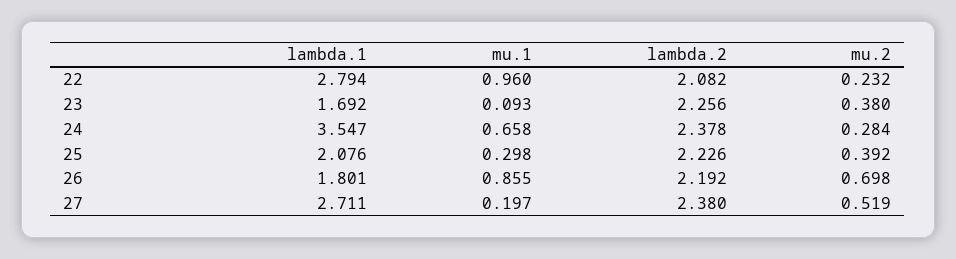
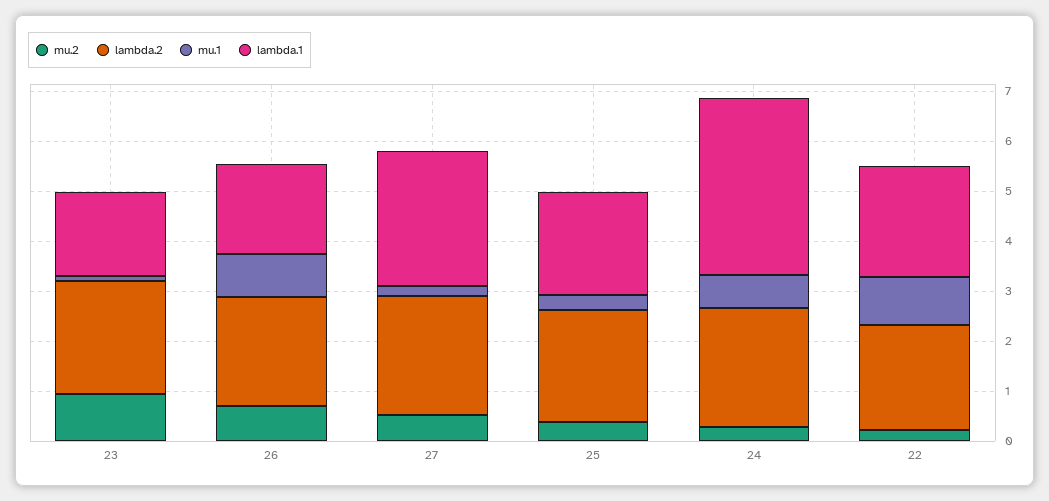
lambda.1, 22: 2.794 -> 2.2
mu.2, 23: 0.38 -> 1

